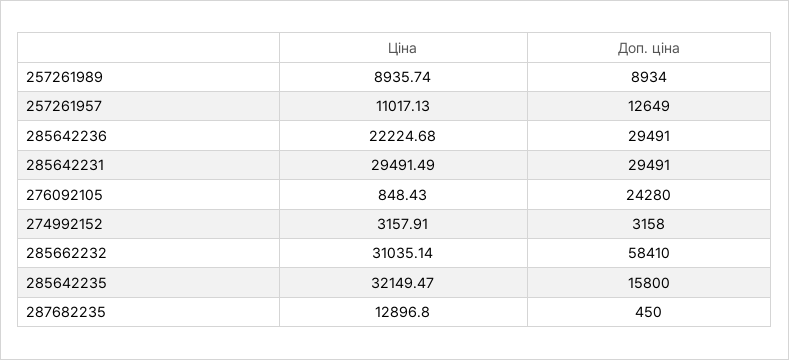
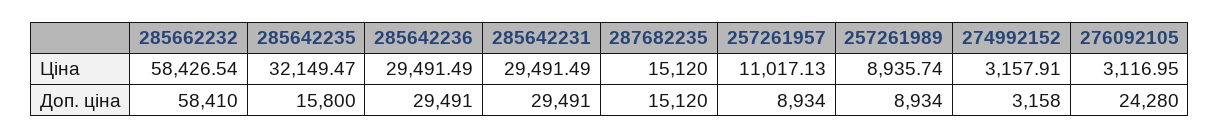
Доп. ціна, 257261957: 12649 -> 8934
Ціна, 285642236: 22224.68 -> 29491.49
Ціна, 276092105: 848.43 -> 3116.95
Ціна, 285662232: 31035.14 -> 58426.54
Ціна, 287682235: 12896.8 -> 15120
Доп. ціна, 287682235: 450 -> 15120

